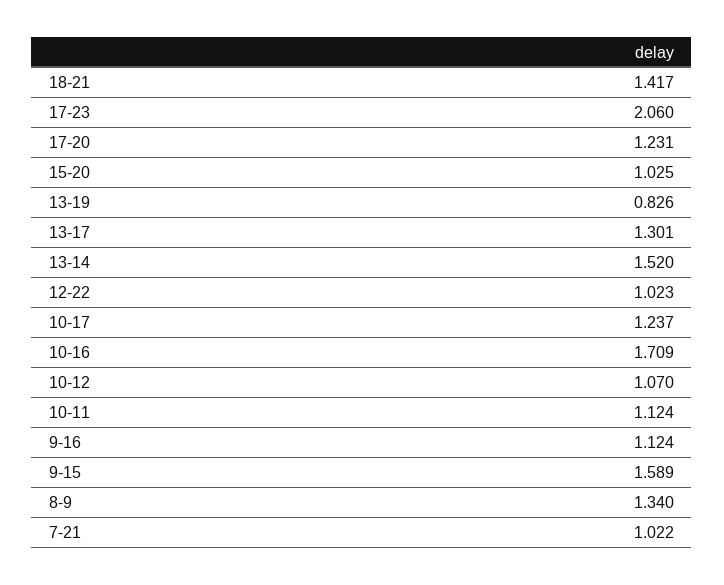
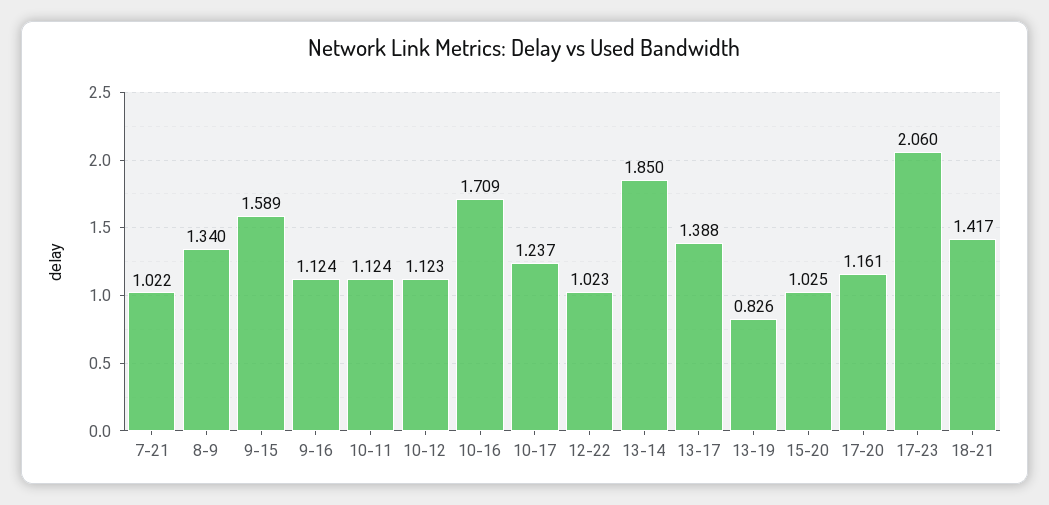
17-20: 1.231 -> 1.161
13-17: 1.301 -> 1.388
13-14: 1.52 -> 1.85
10-12: 1.07 -> 1.123

